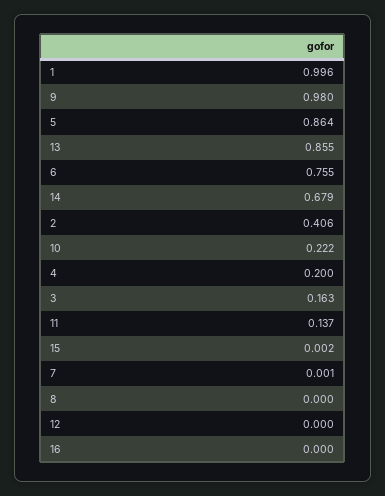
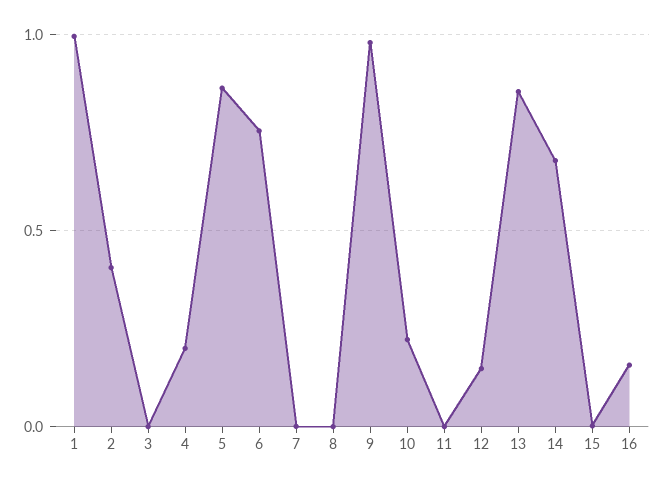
3: 0.163 -> 0
11: 0.137 -> 0
12: 0 -> 0.15
16: 0 -> 0.15

